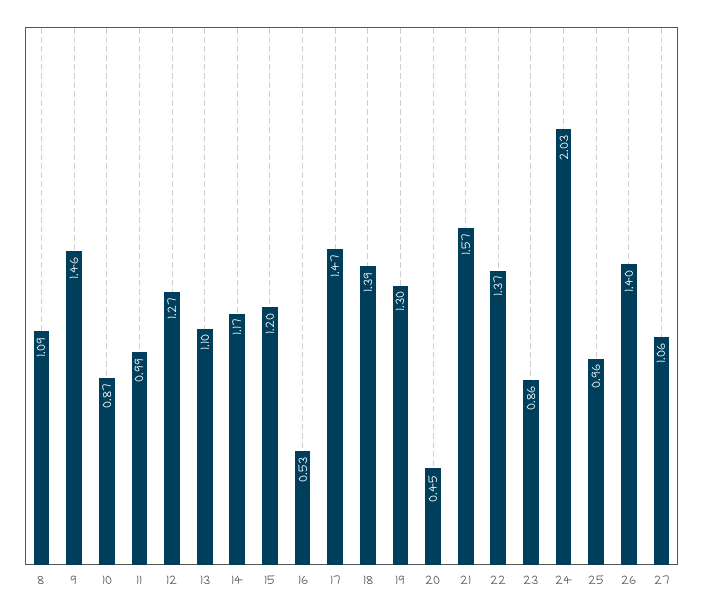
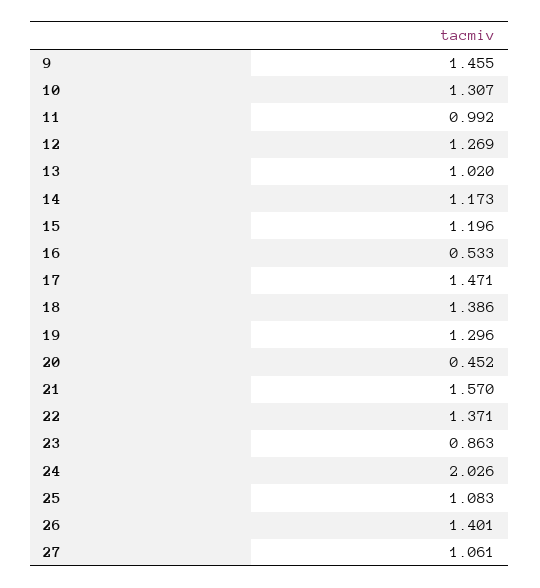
8: 1.09 -> none
10: 0.87 -> 1.307
13: 1.1 -> 1.02
25: 0.96 -> 1.083

